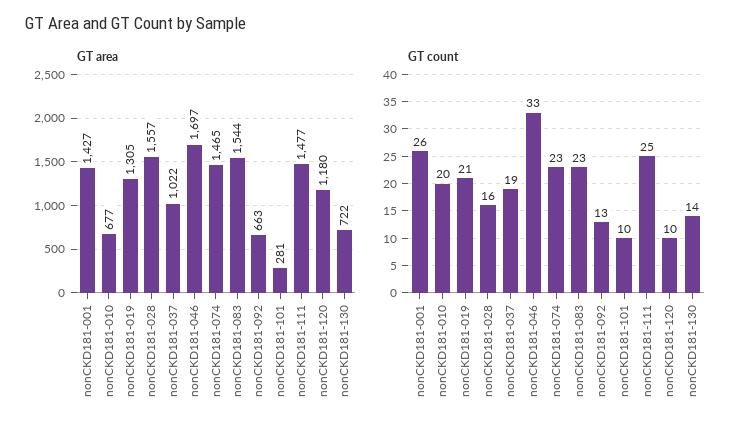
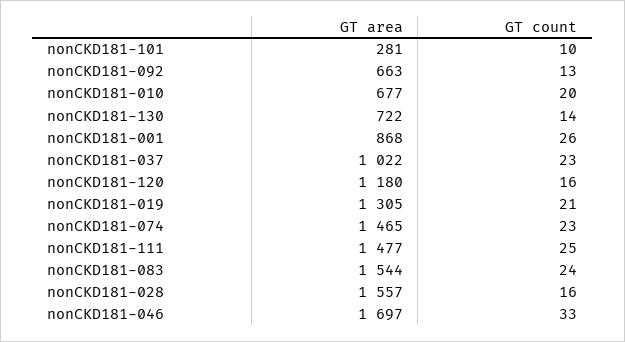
GT area, nonCKD181-001: 1427 -> 868
GT count, nonCKD181-037: 19 -> 23
GT count, nonCKD181-083: 23 -> 24
GT count, nonCKD181-120: 10 -> 16

